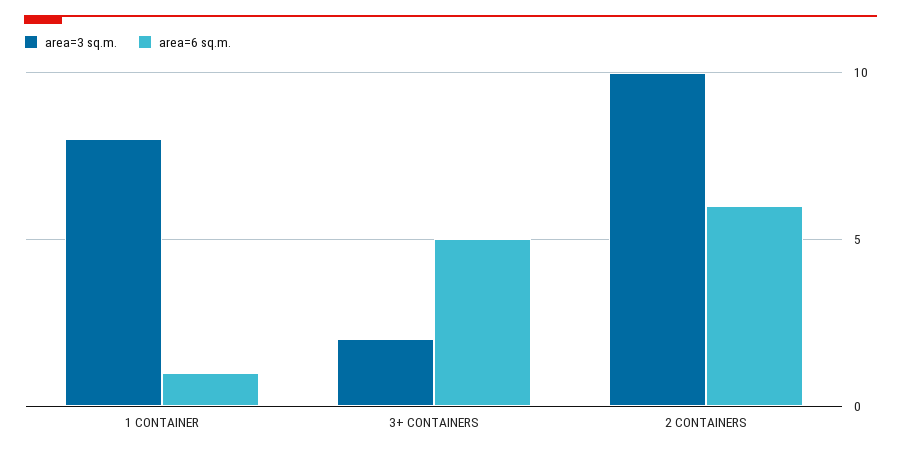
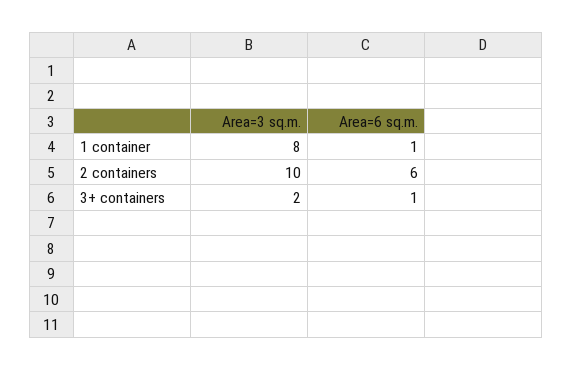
area=6 sq.m., 3+ CONTAINERS: 5 -> 1

